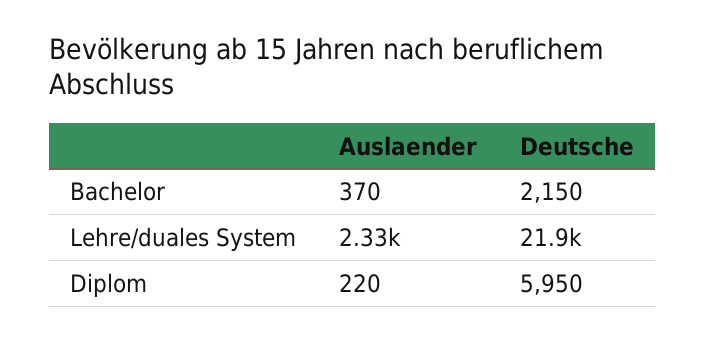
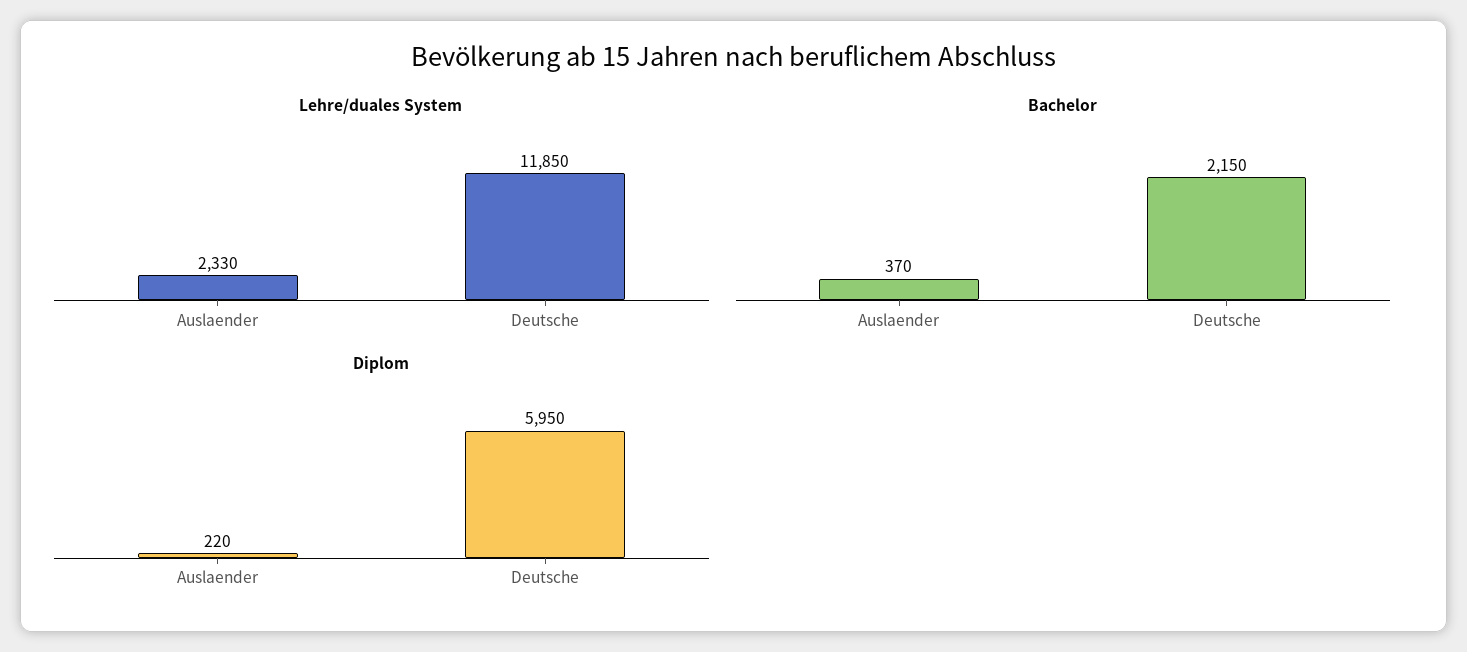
Lehre/duales System, Deutsche: 21900 -> 11850

